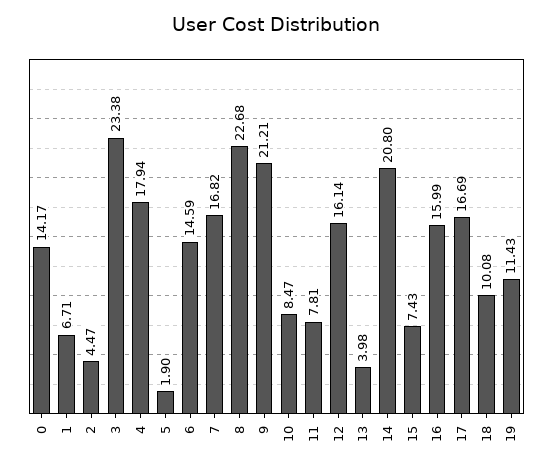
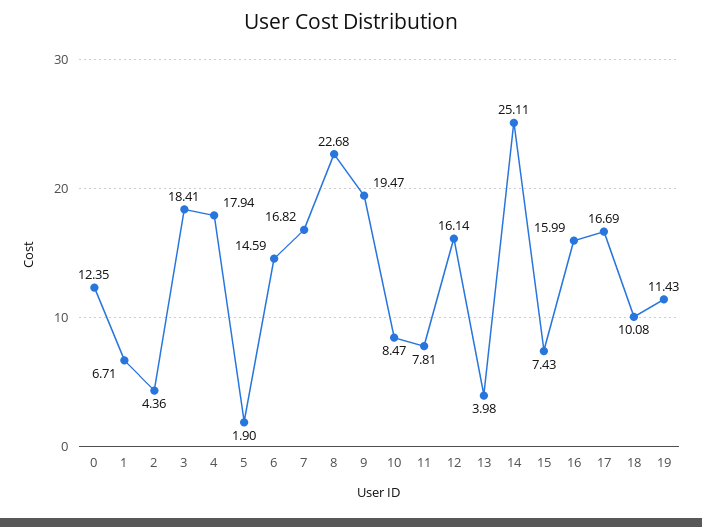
0: 14.17 -> 12.35
2: 4.47 -> 4.36
3: 23.38 -> 18.41
9: 21.21 -> 19.47
14: 20.8 -> 25.11

